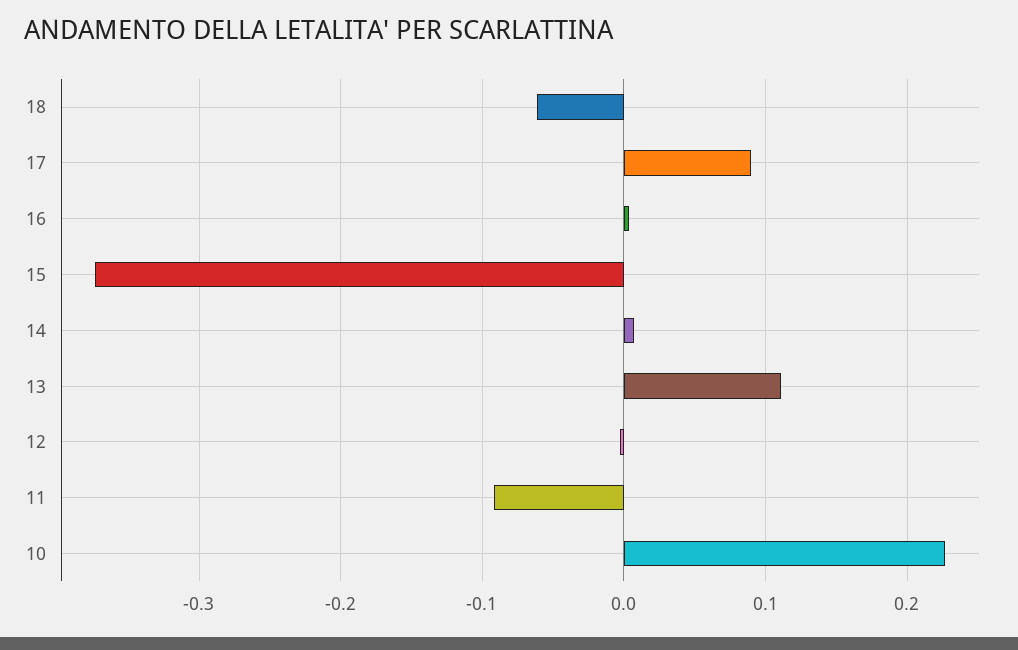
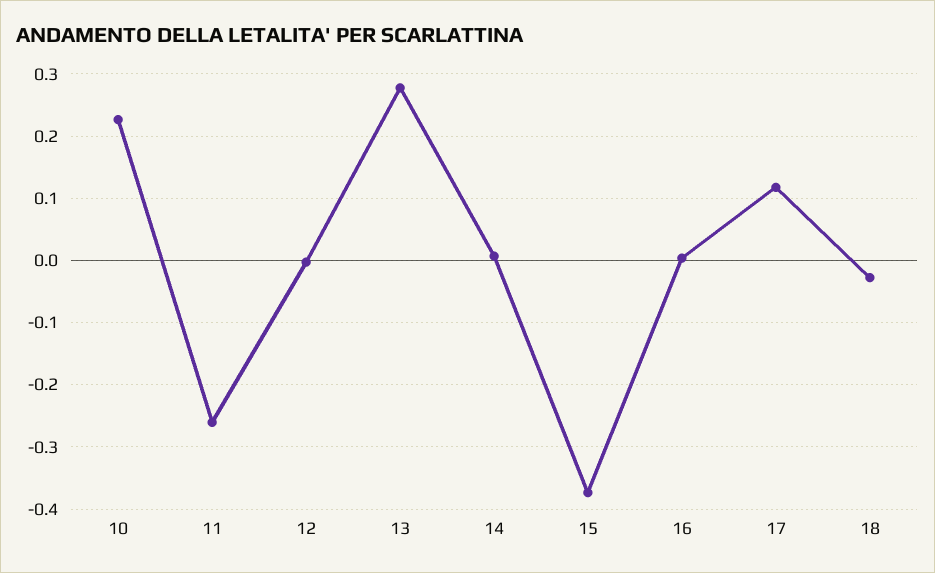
18: -0.06 -> -0.03
17: 0.09 -> 0.12
13: 0.11 -> 0.28
11: -0.09 -> -0.26

